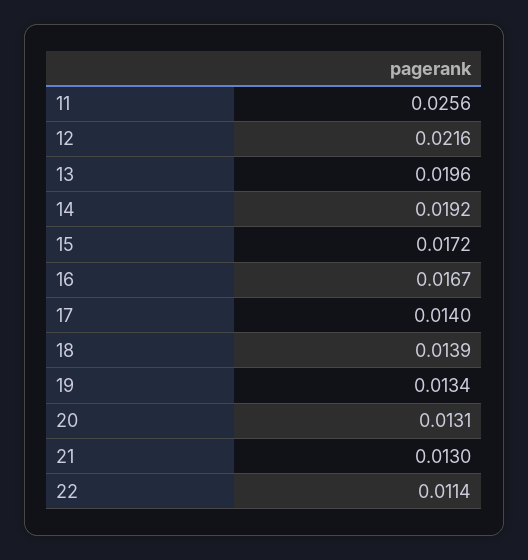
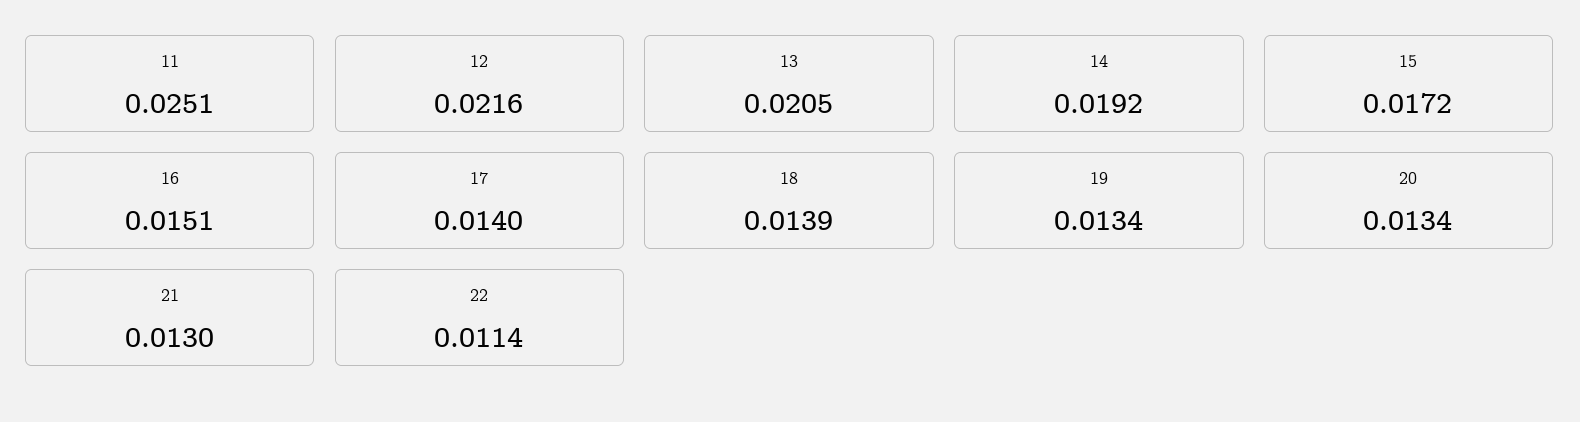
11: 0.0256 -> 0.0251
13: 0.0196 -> 0.0205
16: 0.0167 -> 0.0151
20: 0.0131 -> 0.0134

